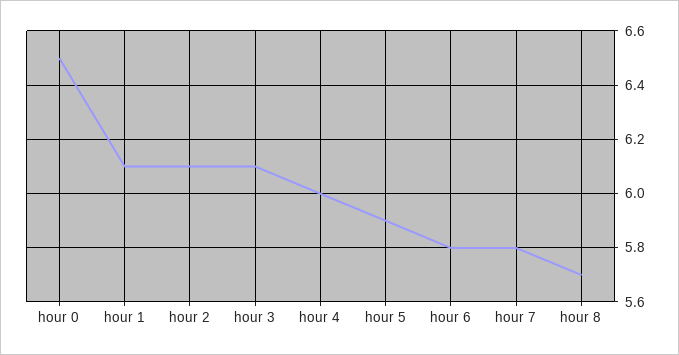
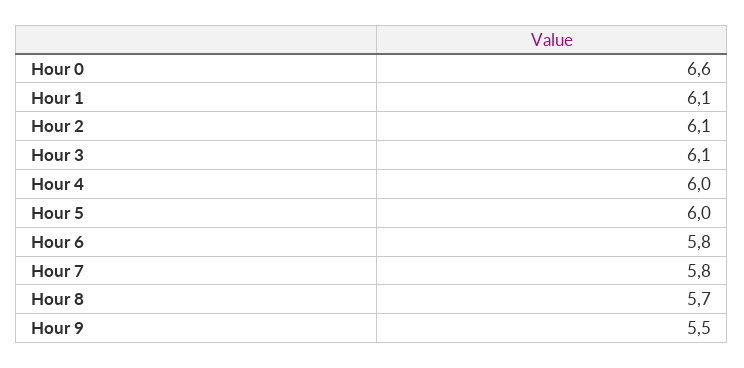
hour 0: 6.5 -> 6.6
hour 5: 5.9 -> 6
Hour 9: none -> 5.5

